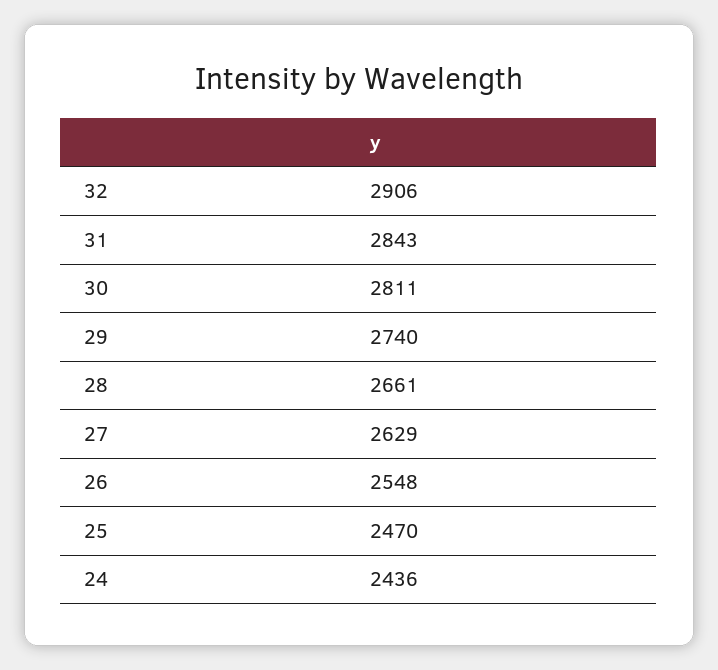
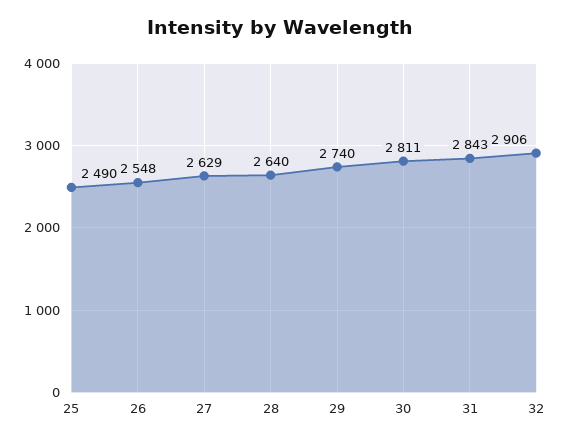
28: 2661 -> 2640
25: 2470 -> 2490
24: 2436 -> none

